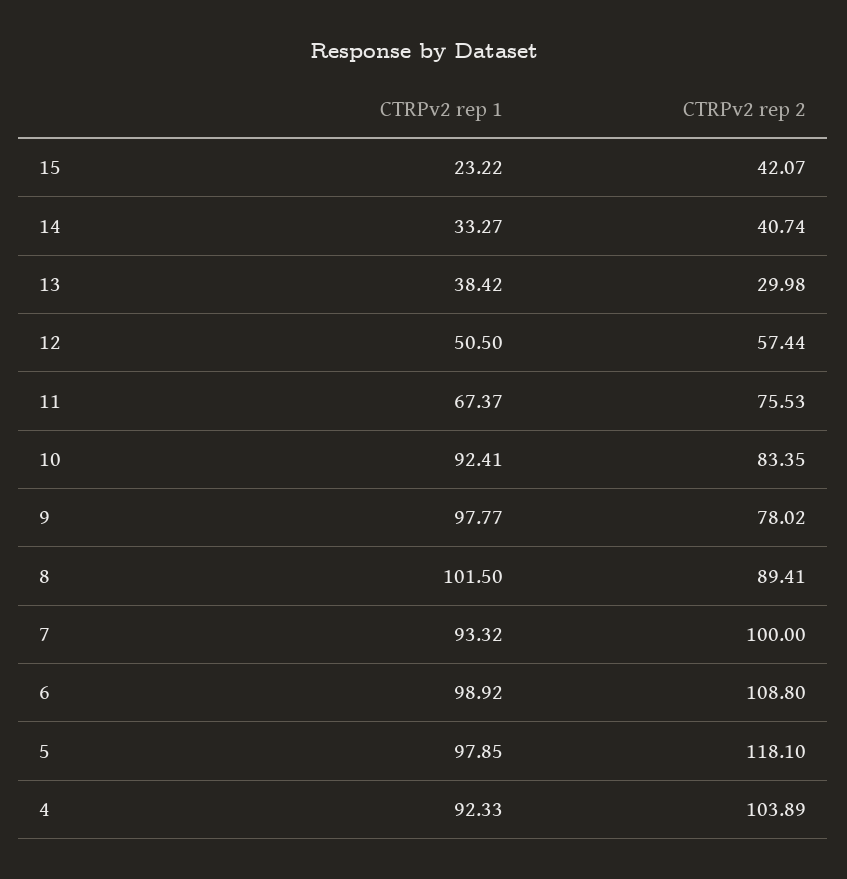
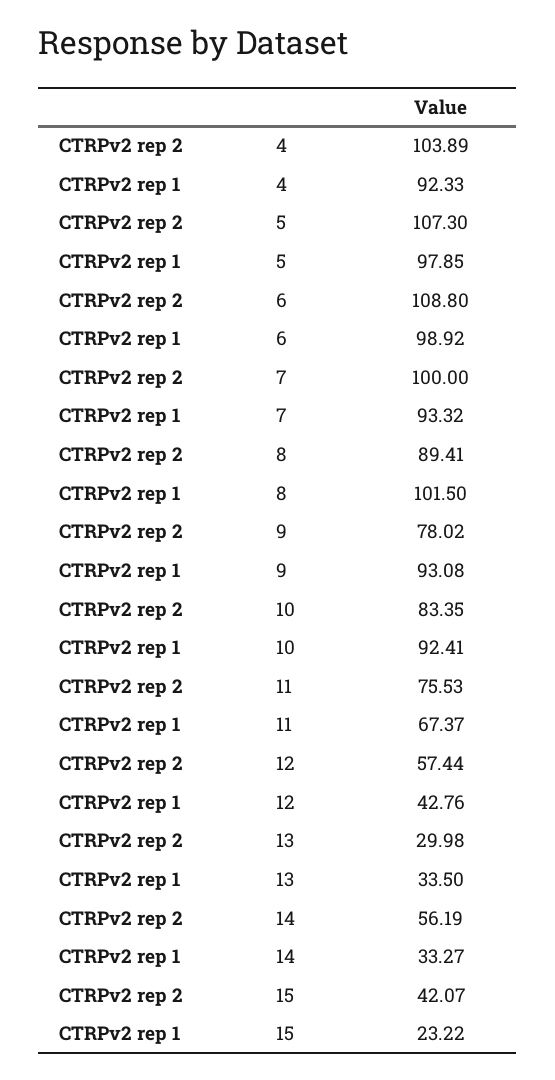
CTRPv2 rep 2, 14: 40.74 -> 56.19
CTRPv2 rep 1, 13: 38.42 -> 33.5
CTRPv2 rep 1, 12: 50.5 -> 42.76
CTRPv2 rep 1, 9: 97.77 -> 93.08
CTRPv2 rep 2, 5: 118.1 -> 107.3

